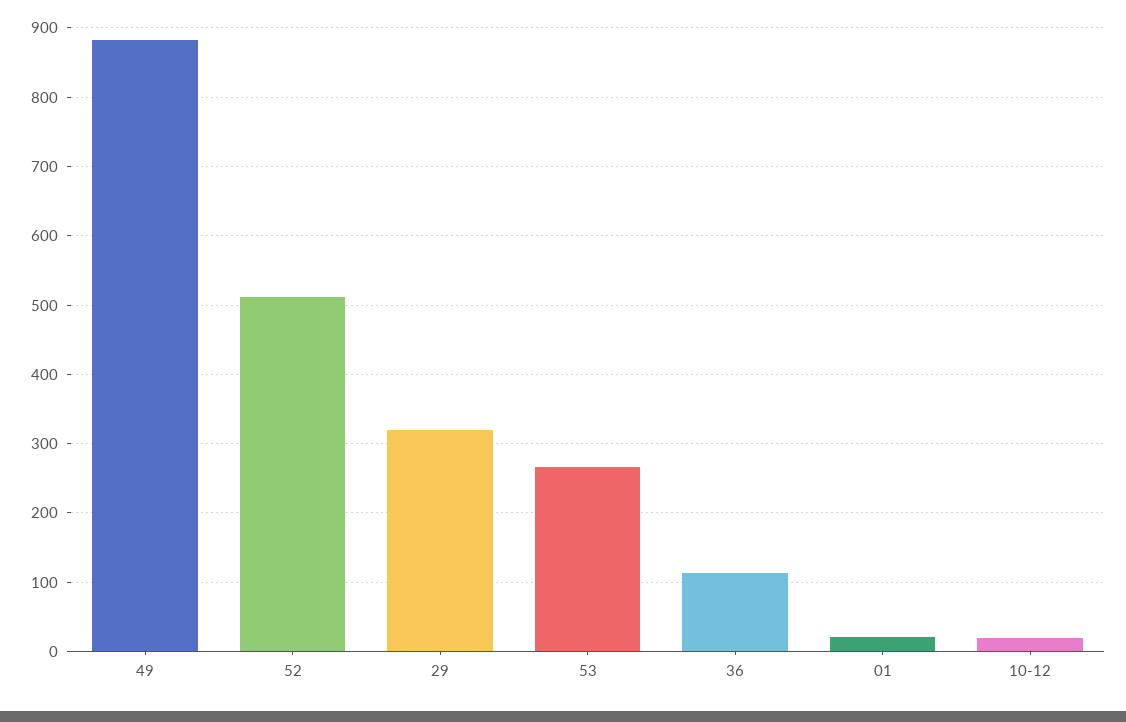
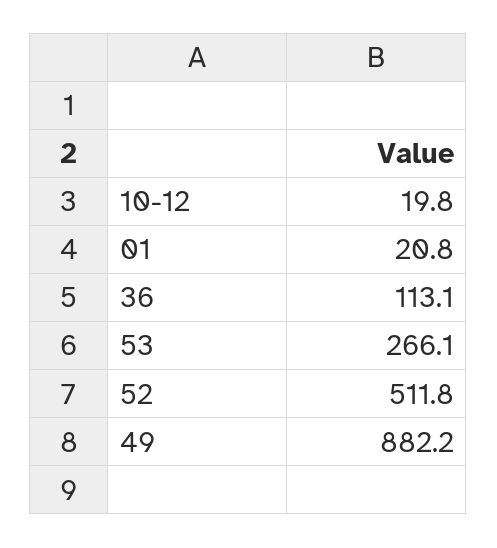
29: 320 -> none

